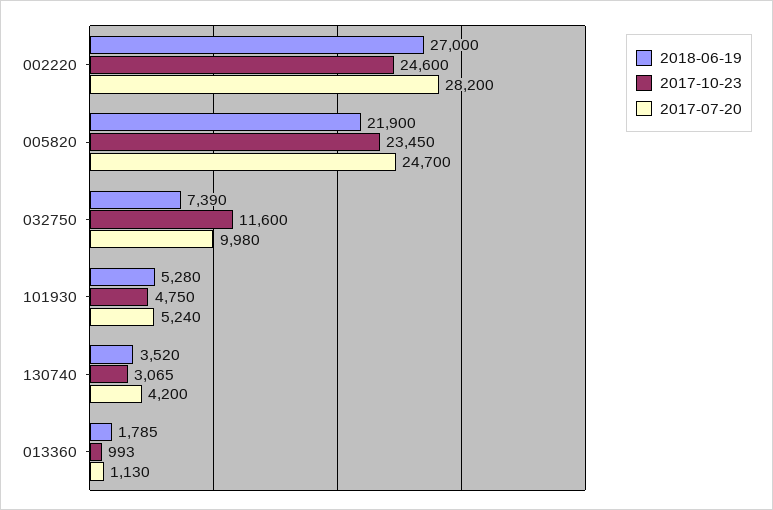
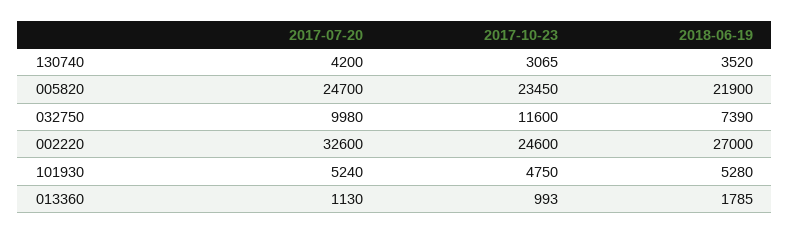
2017-07-20, 002220: 28200 -> 32600

